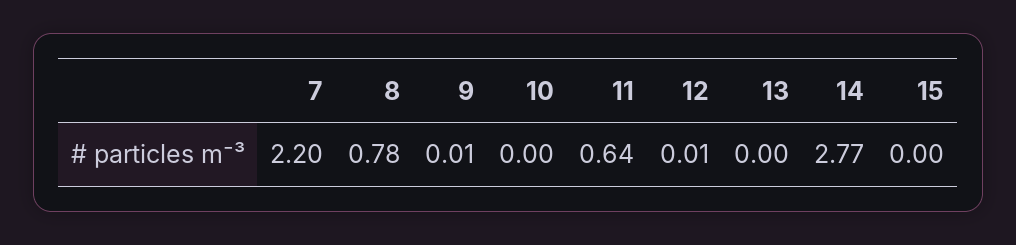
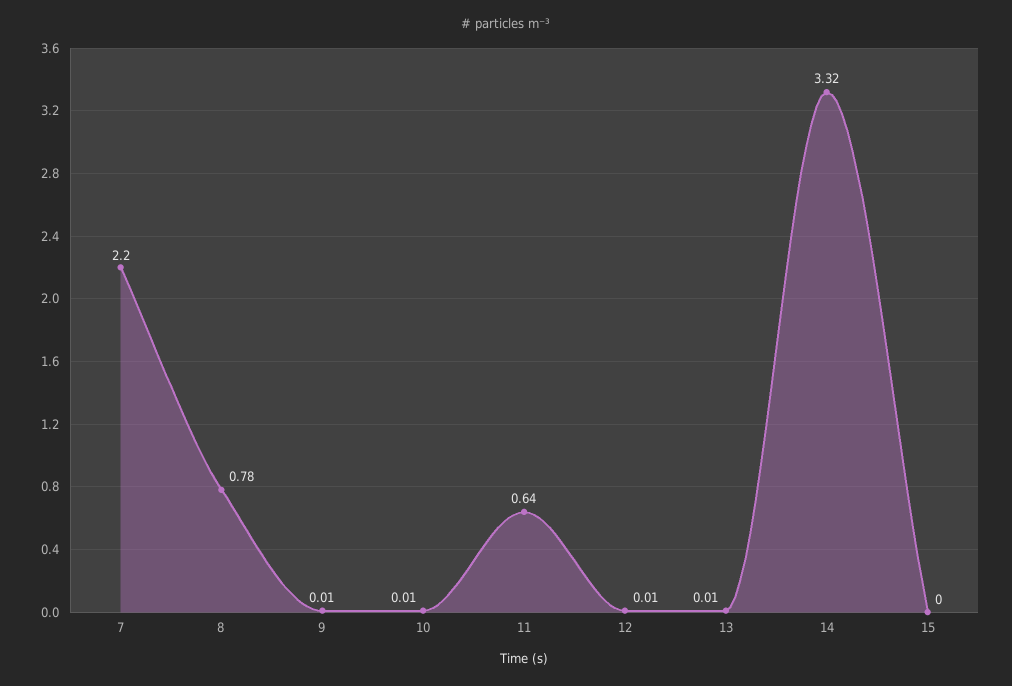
10: 0 -> 0.01
13: 0 -> 0.01
14: 2.77 -> 3.32

